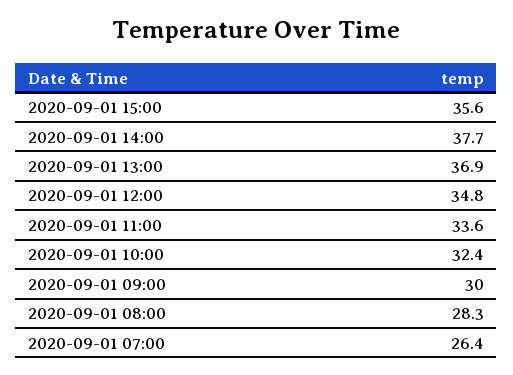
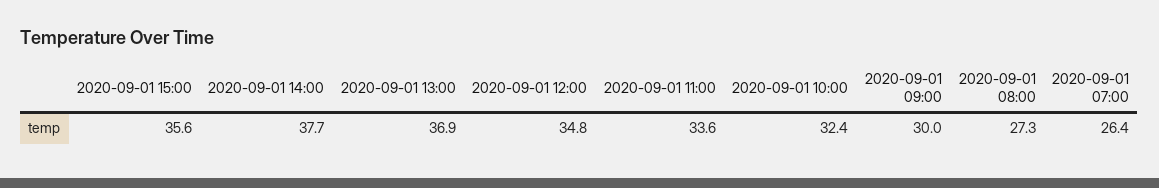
2020-09-01 08:00: 28.3 -> 27.3

